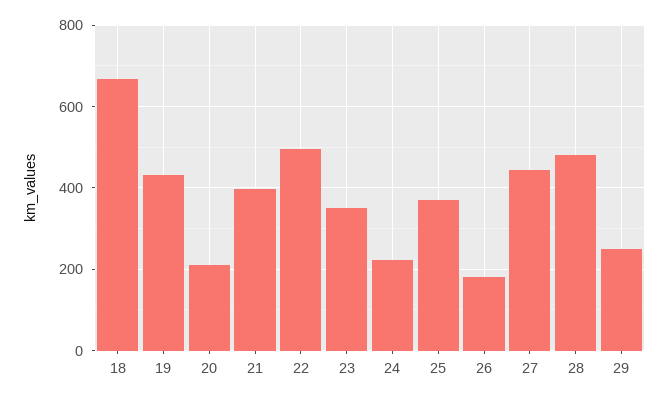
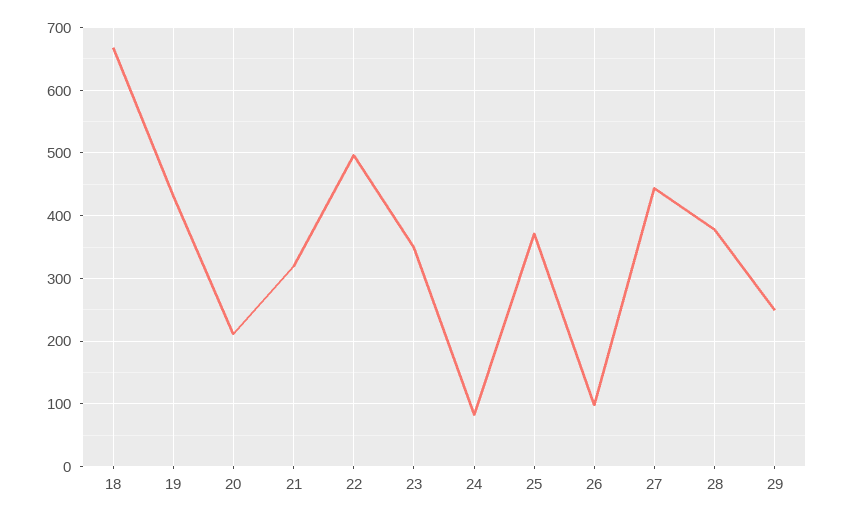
21: 400 -> 320
24: 220 -> 80
26: 180 -> 100
28: 480 -> 380

